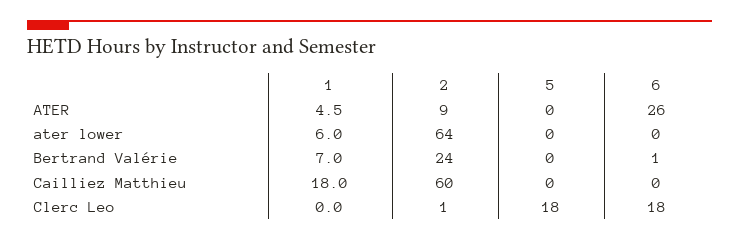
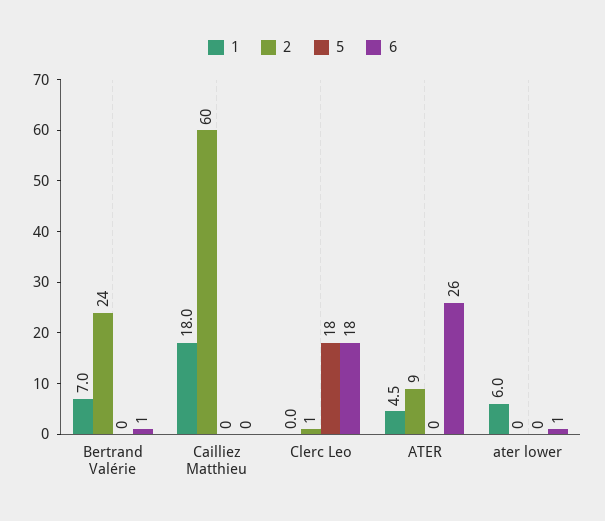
2, ater lower: 64 -> 0
6, ater lower: 0 -> 1

